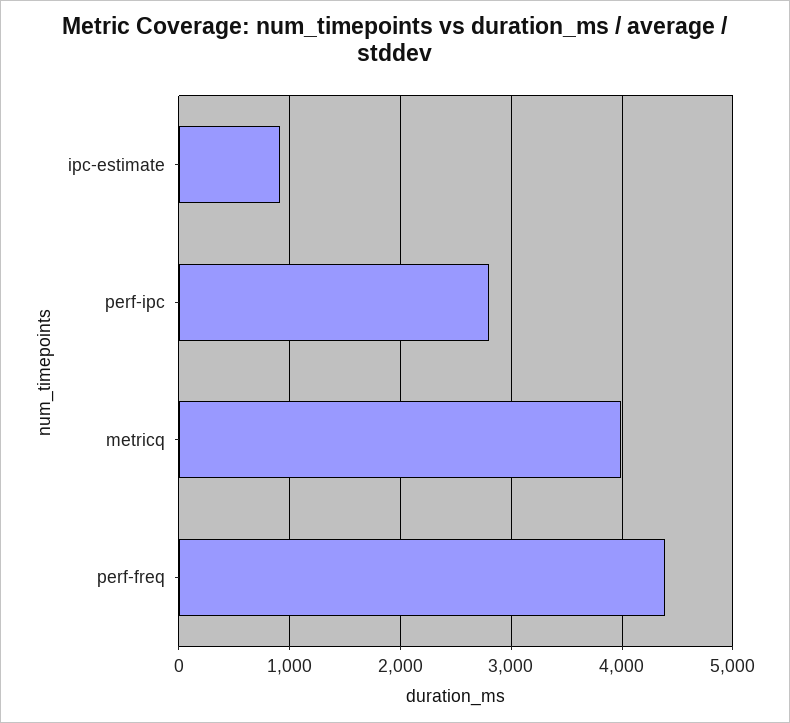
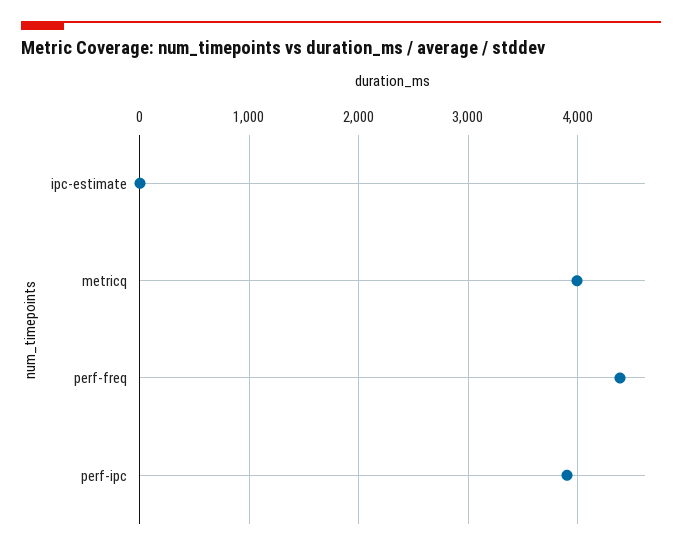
ipc-estimate: 900 -> 0
perf-ipc: 2800 -> 3900

